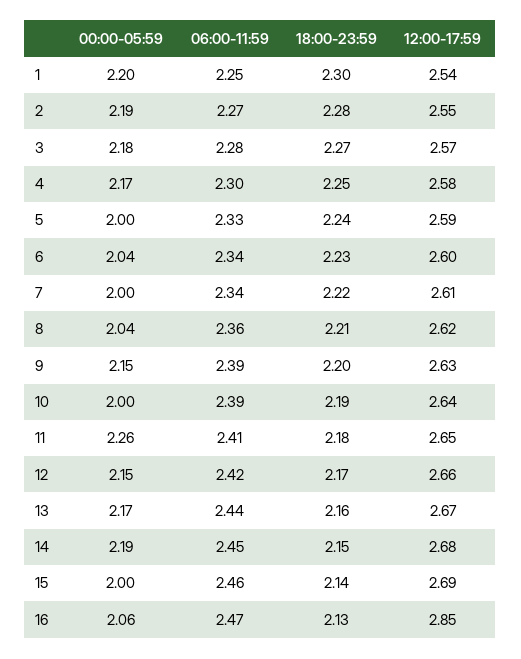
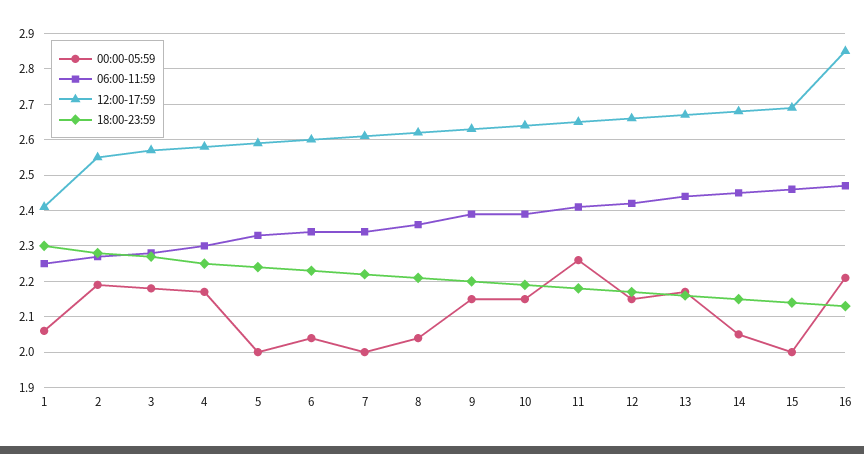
00:00-05:59, 1: 2.2 -> 2.05
12:00-17:59, 1: 2.54 -> 2.4
00:00-05:59, 10: 2 -> 2.15
00:00-05:59, 14: 2.19 -> 2.05
00:00-05:59, 16: 2.06 -> 2.2

